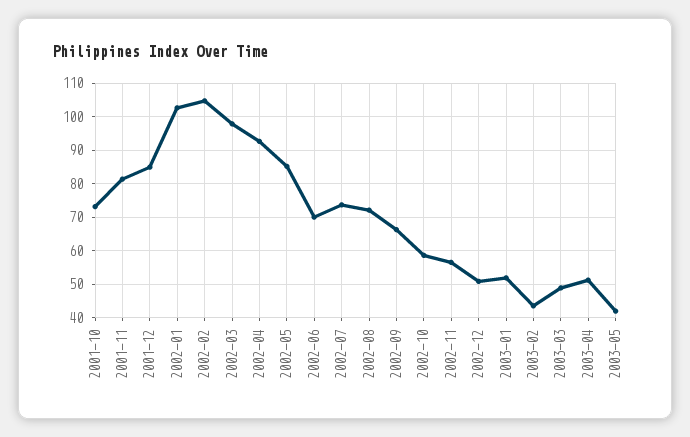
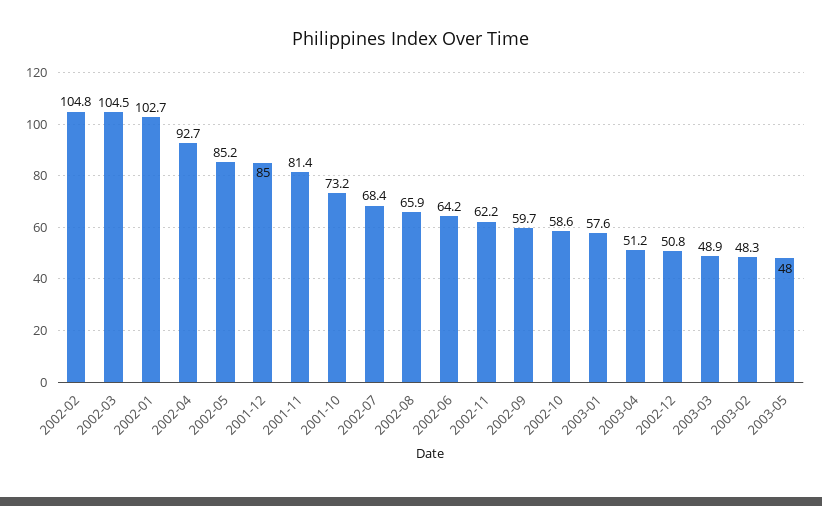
2002-03: 98 -> 104.5
2002-06: 70 -> 64.2
2002-07: 74 -> 68.4
2002-08: 72 -> 65.9
2002-09: 66 -> 59.7
2002-11: 56 -> 62.2
2003-01: 52 -> 57.6
2003-02: 44 -> 48.3
2003-05: 42 -> 48

